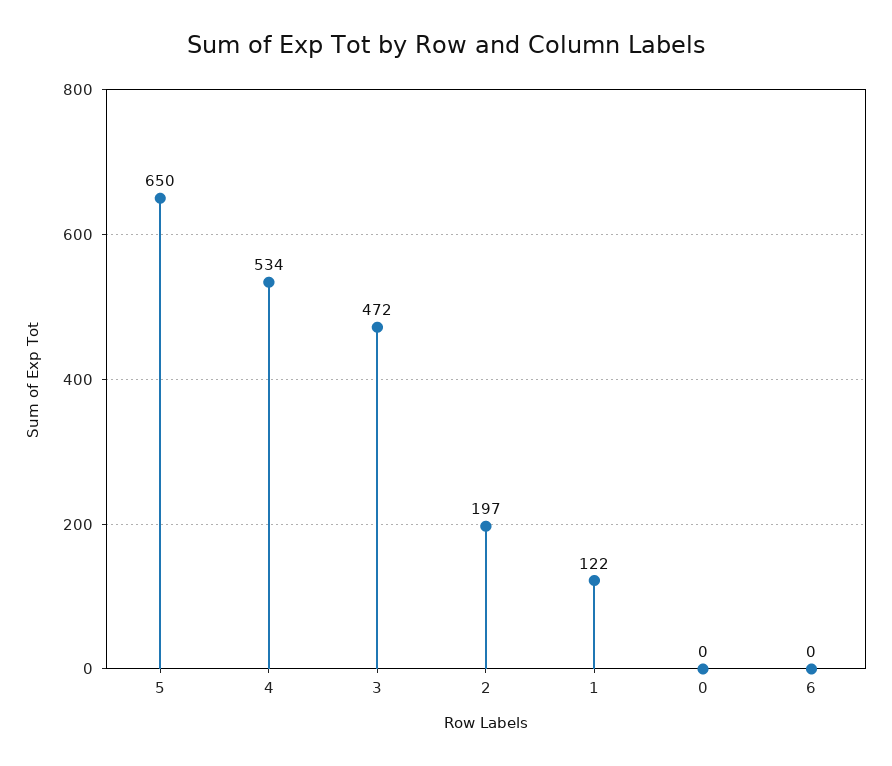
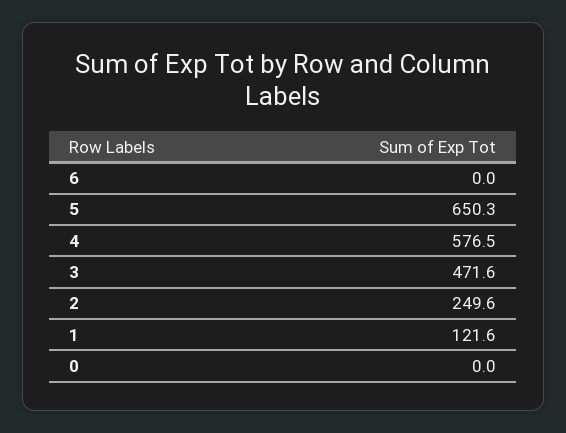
4: 534 -> 576.5
2: 197 -> 249.6

